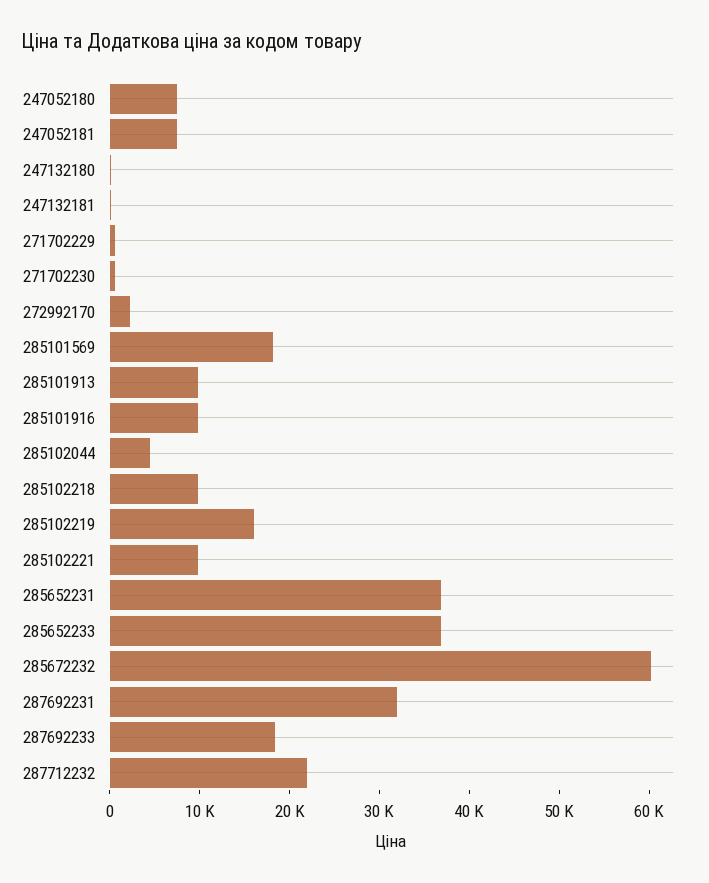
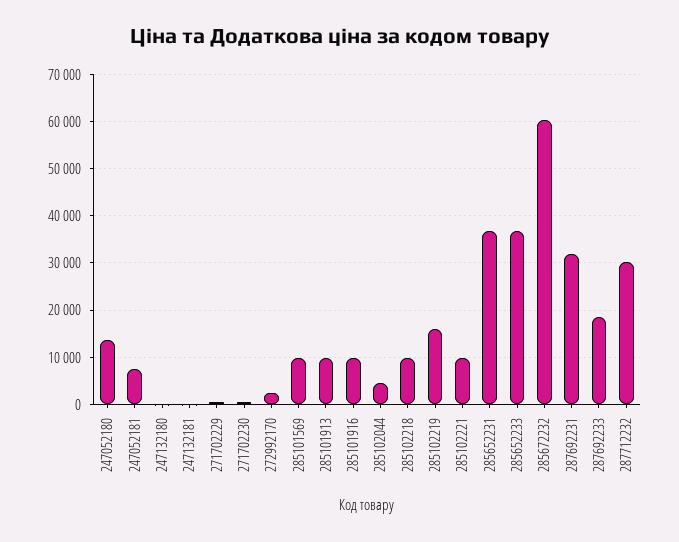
247052180: 8000 -> 14000
285101569: 18000 -> 10000
287712232: 22000 -> 30000

